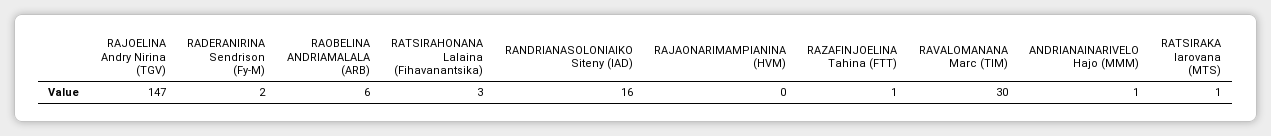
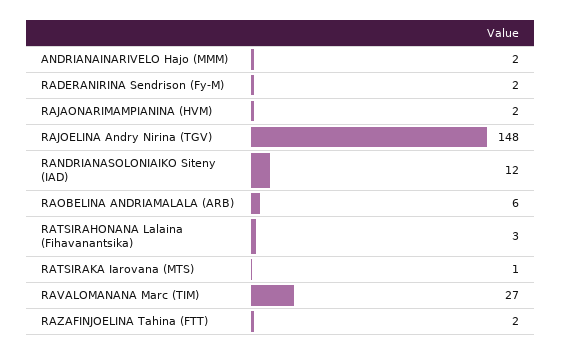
RAJOELINA Andry Nirina (TGV): 147 -> 148
RANDRIANASOLONIAIKO Siteny (IAD): 16 -> 12
RAJAONARIMAMPIANINA (HVM): 0 -> 2
RAZAFINJOELINA Tahina (FTT): 1 -> 2
RAVALOMANANA Marc (TIM): 30 -> 27
ANDRIANAINARIVELO Hajo (MMM): 1 -> 2

